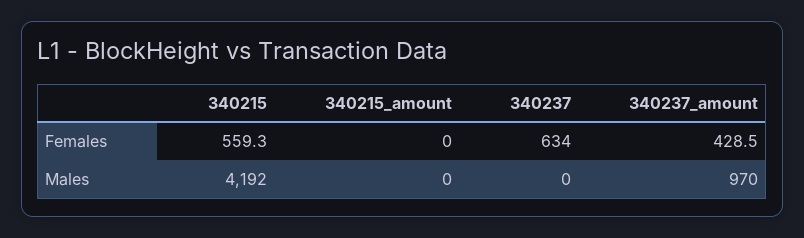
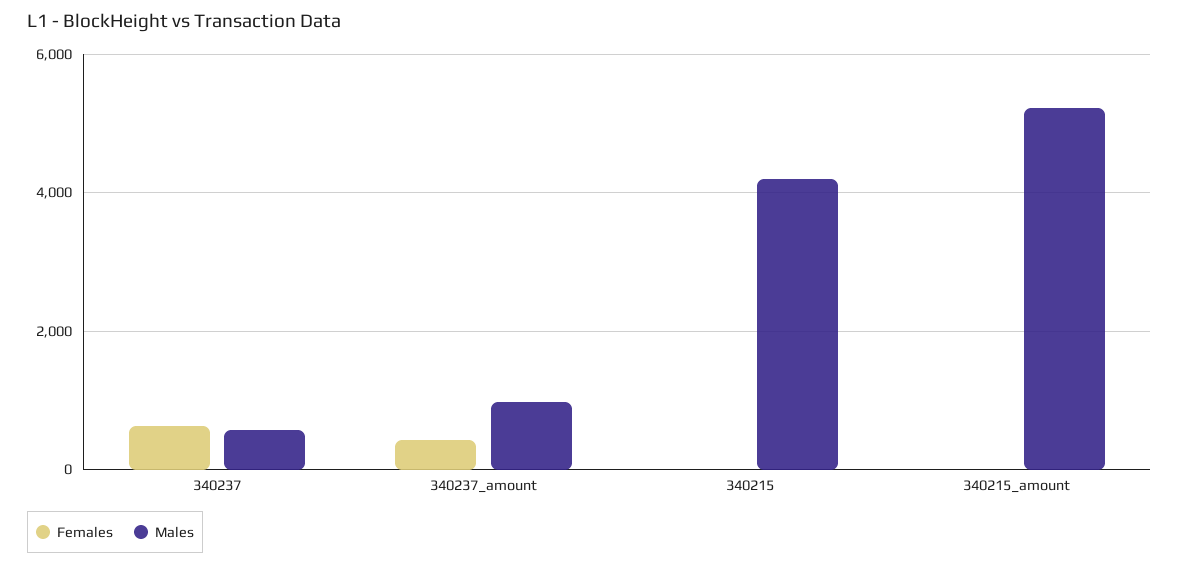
Females, 340215: 559.3 -> 0
Males, 340215_amount: 0 -> 5200
Males, 340237: 0 -> 600

